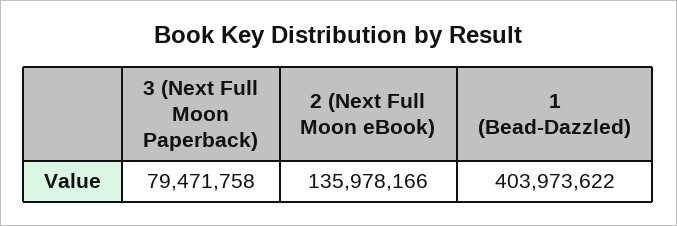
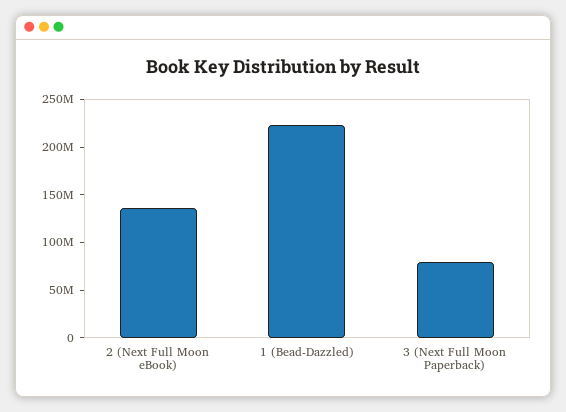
1 (Bead-Dazzled): 403973622 -> 220000000

